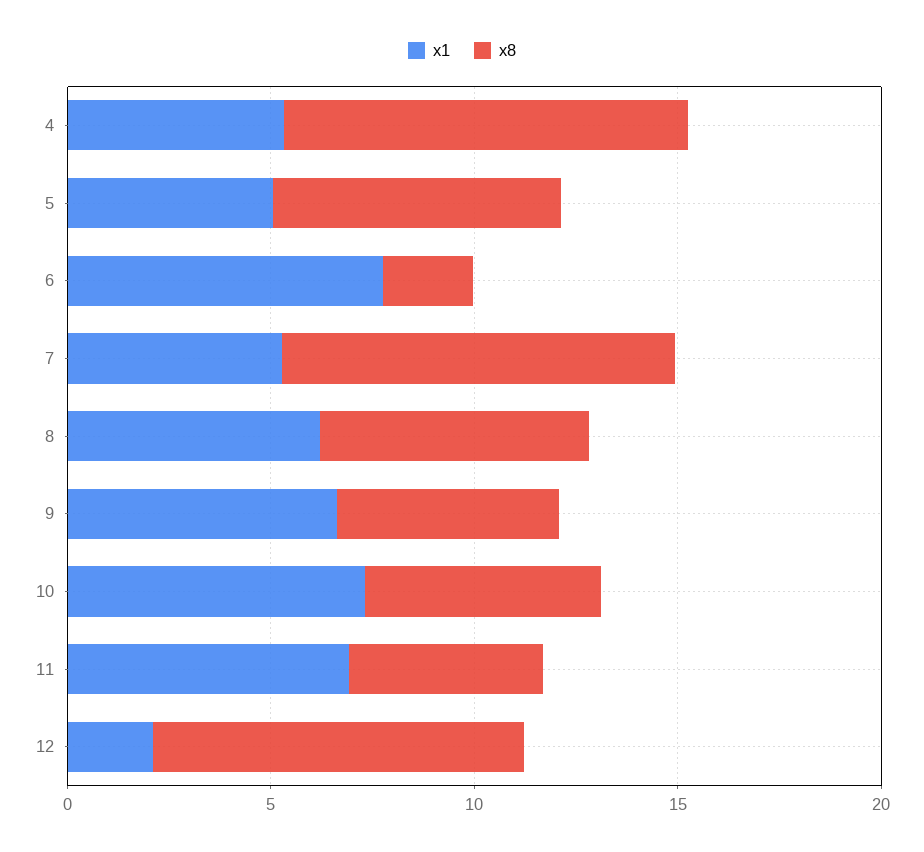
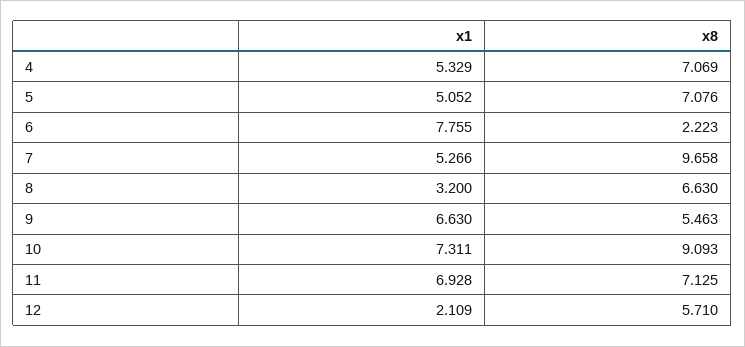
x8, 4: 10 -> 7.069
x1, 8: 6 -> 3.2
x8, 10: 6 -> 9.093
x8, 11: 5 -> 7.125
x8, 12: 9 -> 5.71

